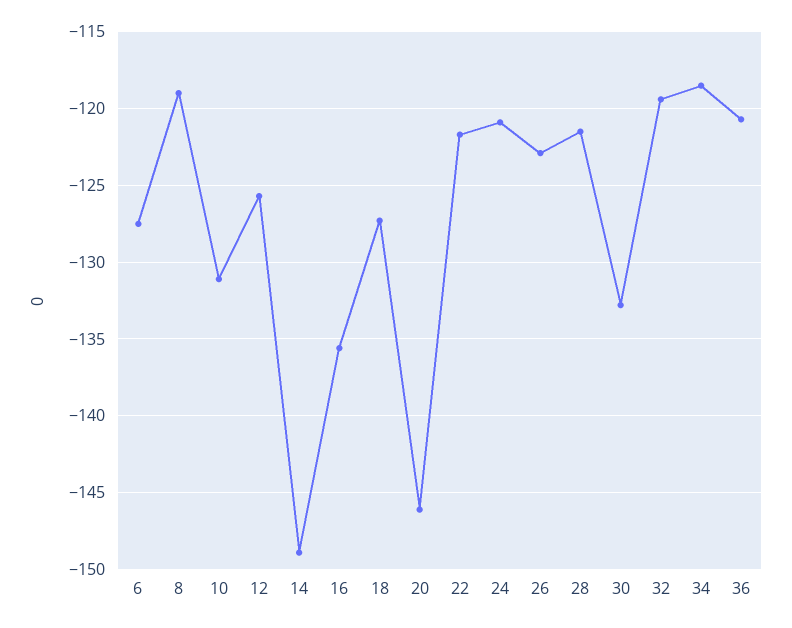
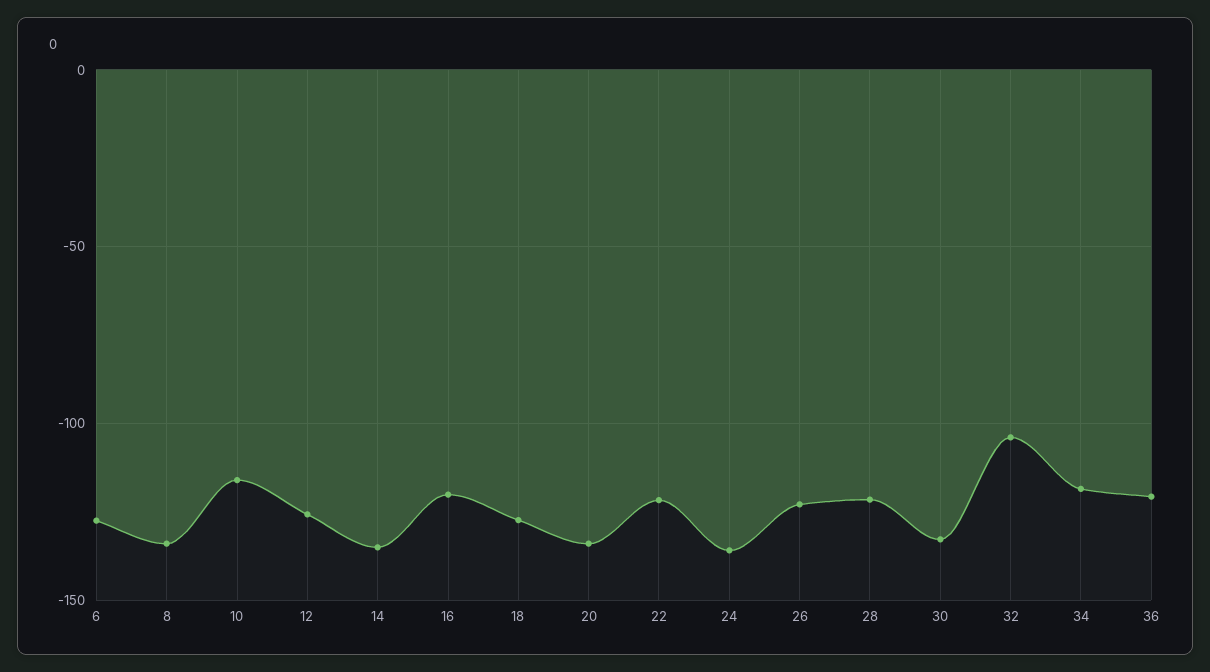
8: -119 -> -135
10: -131 -> -115
14: -149 -> -135
16: -135.5 -> -120
20: -146 -> -135
24: -121 -> -135
32: -119.5 -> -105

